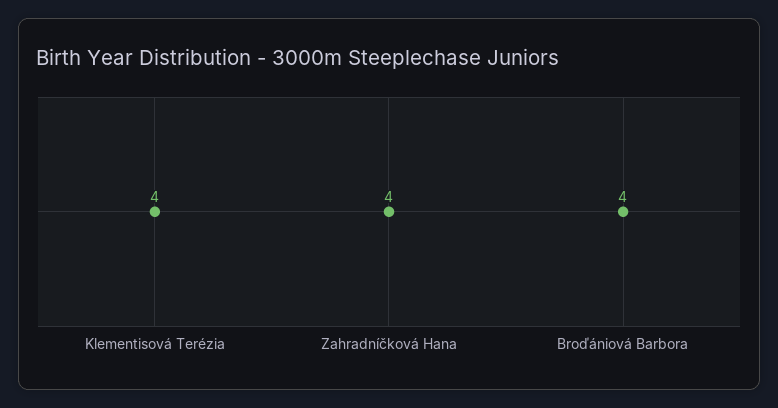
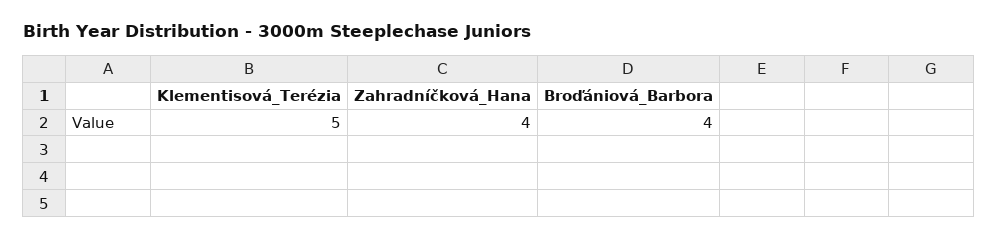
Klementisová Terézia: 4 -> 5

